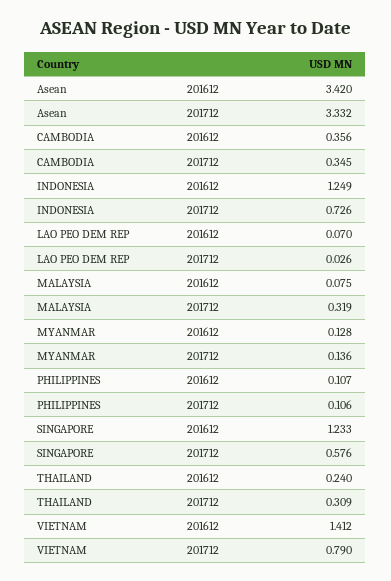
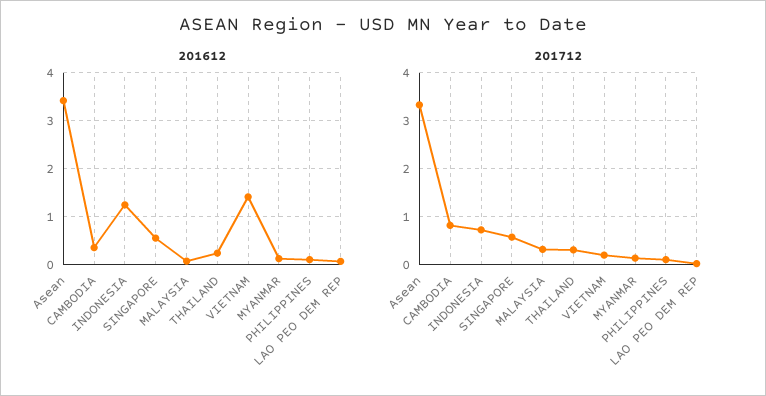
201712, CAMBODIA: 0.345 -> 0.8
201612, SINGAPORE: 1.233 -> 0.6
201712, VIETNAM: 0.79 -> 0.2

